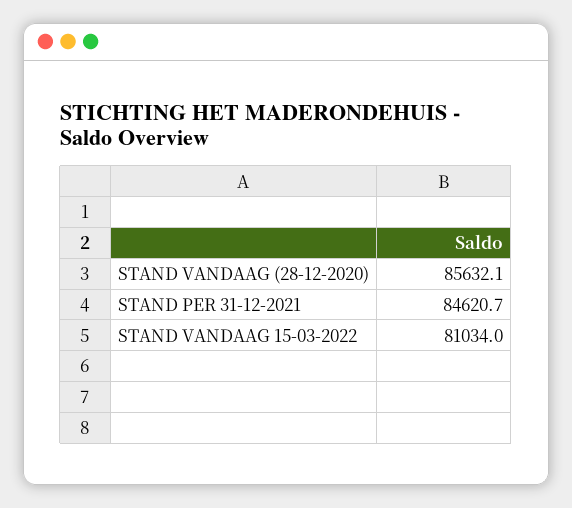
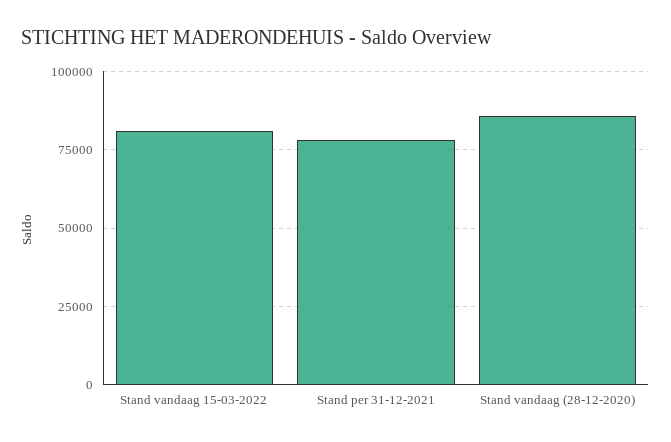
STAND PER 31-12-2021: 84620.7 -> 77500

